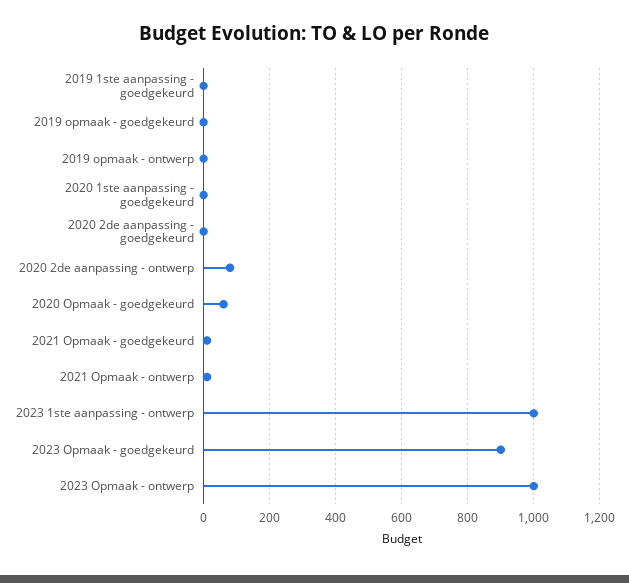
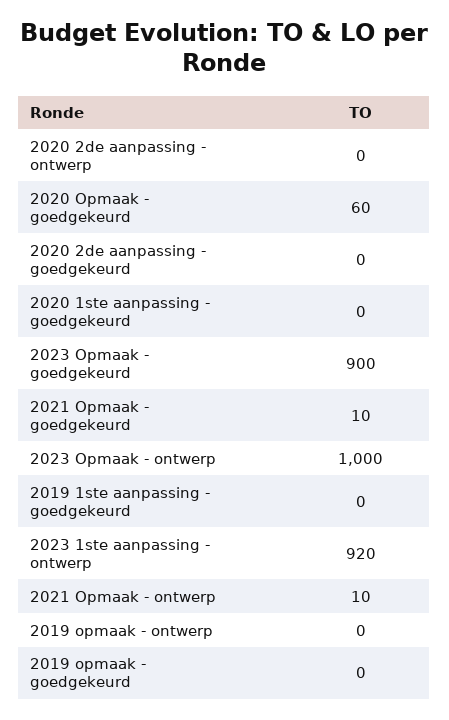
2020 2de aanpassing - ontwerp: 80 -> 0
2023 1ste aanpassing - ontwerp: 1000 -> 920

